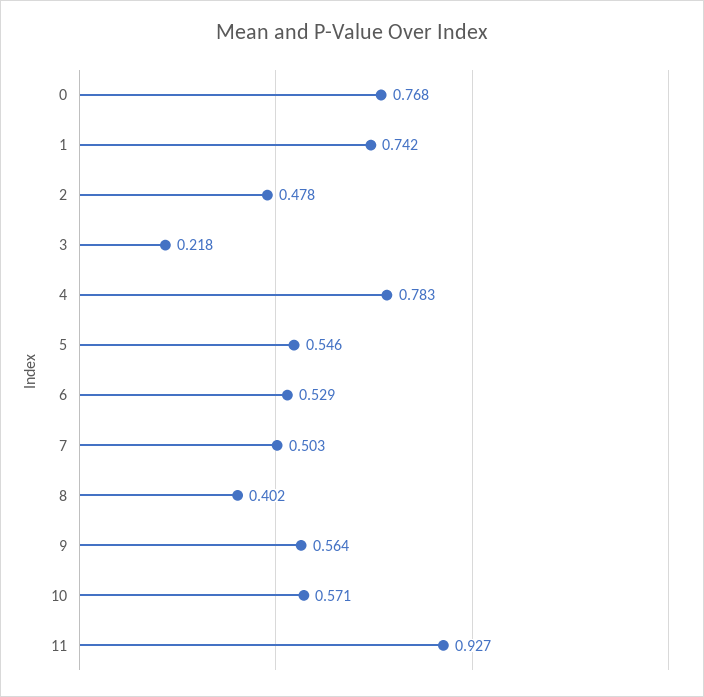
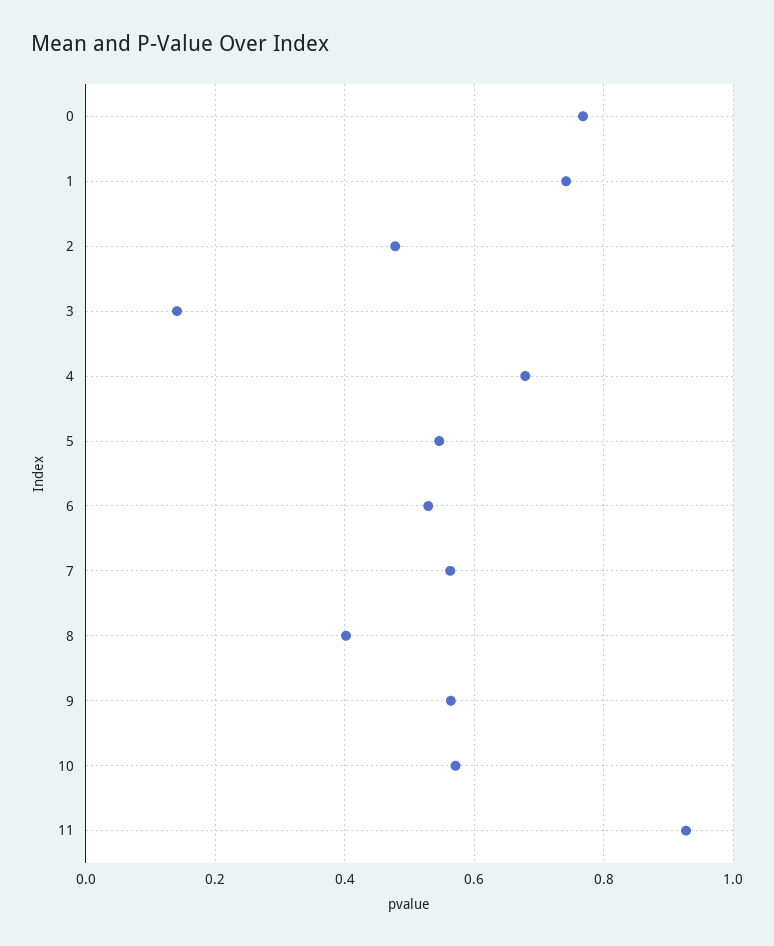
3: 0.218 -> 0.14
4: 0.783 -> 0.68
7: 0.503 -> 0.56

